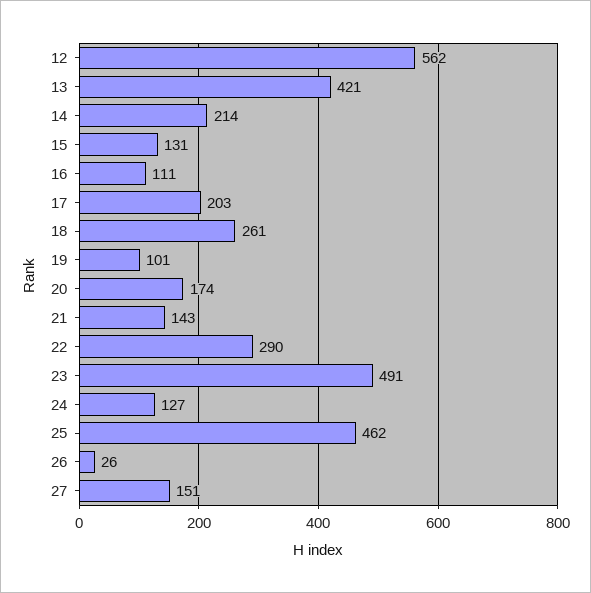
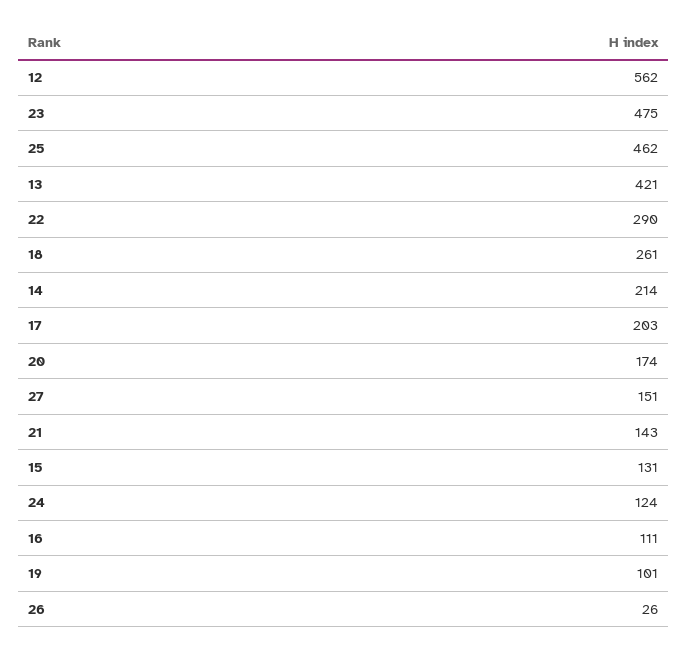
23: 491 -> 475
24: 127 -> 124

